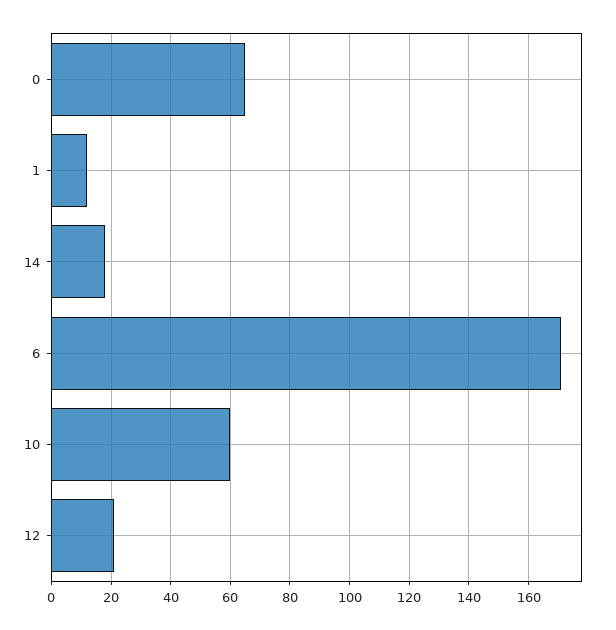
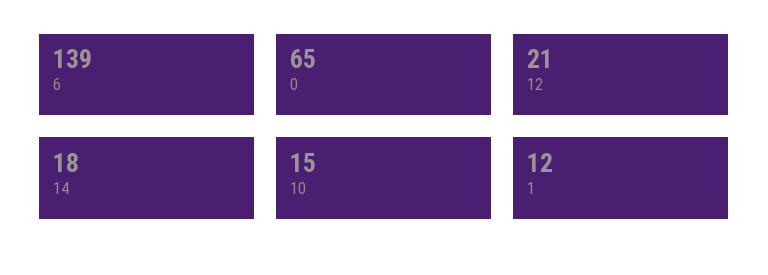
6: 170 -> 139
10: 60 -> 15

